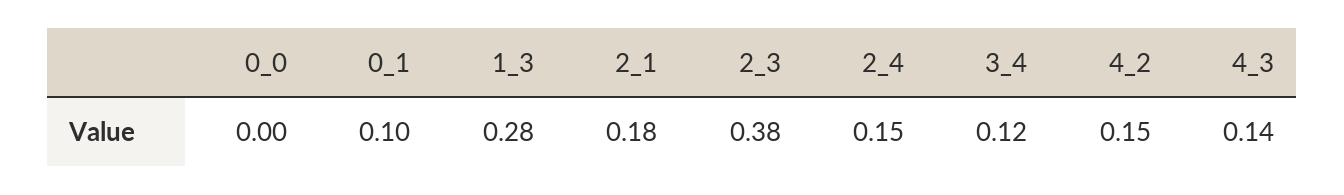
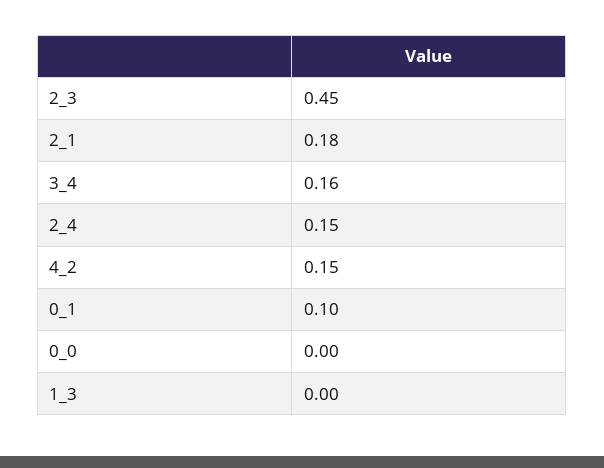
1_3: 0.28 -> 0
2_3: 0.38 -> 0.45
3_4: 0.12 -> 0.16
4_3: 0.14 -> none

